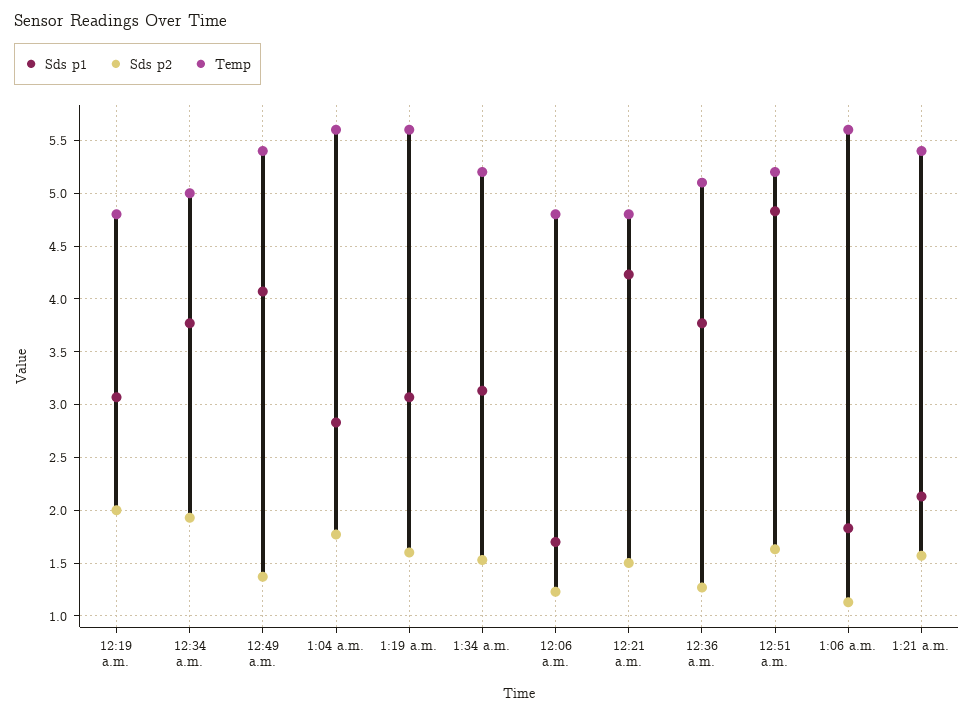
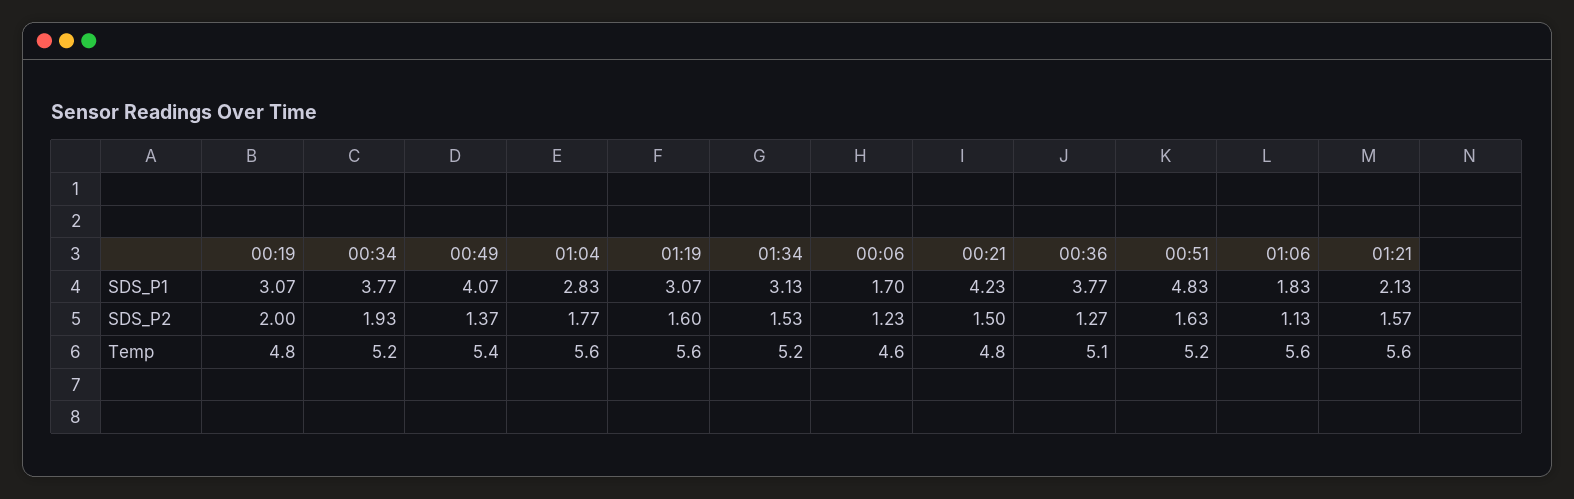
Temp, 12:34 a.m.: 5 -> 5.2
Temp, 12:06 a.m.: 4.8 -> 4.6
Temp, 1:21 a.m.: 5.4 -> 5.6

